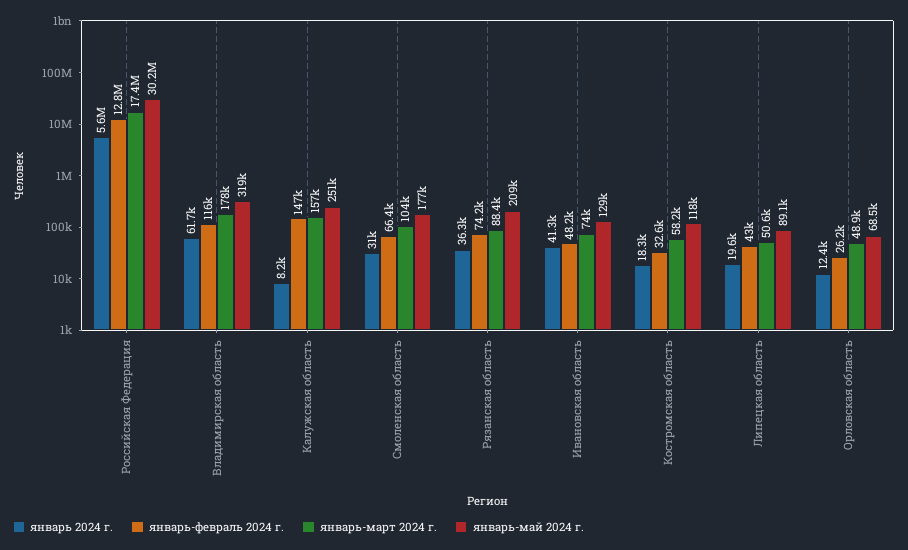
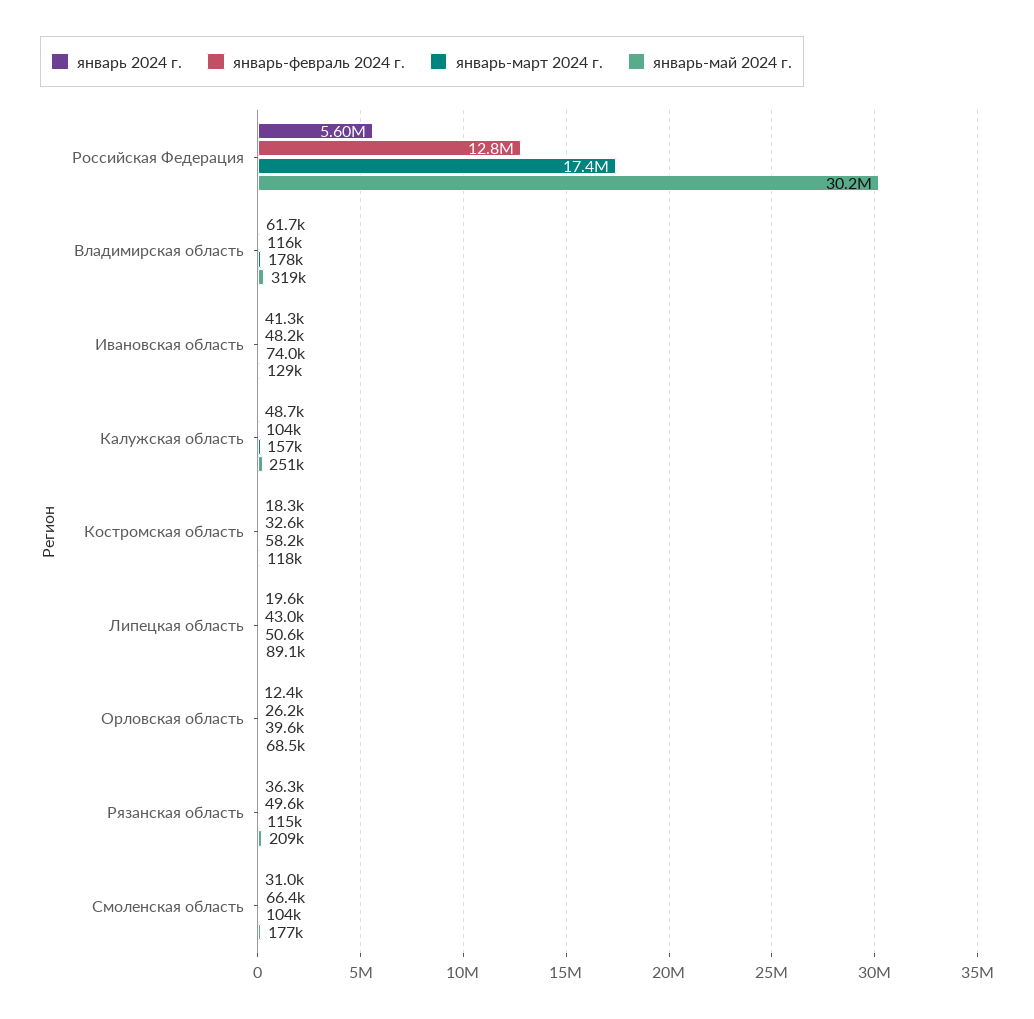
январь 2024 г., Калужская область: 8200 -> 48700
январь-февраль 2024 г., Калужская область: 147000 -> 104000
январь-февраль 2024 г., Рязанская область: 74200 -> 49600
январь-март 2024 г., Рязанская область: 88400 -> 115000
январь-март 2024 г., Орловская область: 48900 -> 39600

